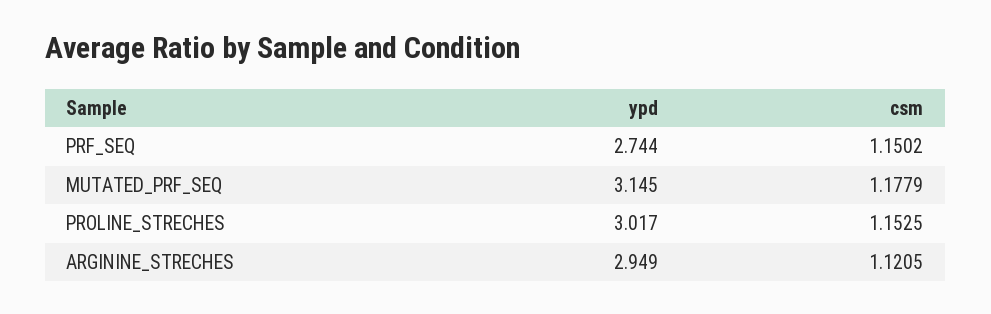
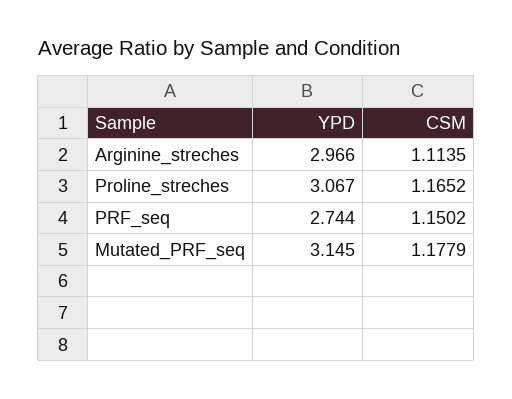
ypd, PROLINE_STRECHES: 3.017 -> 3.067
csm, PROLINE_STRECHES: 1.1525 -> 1.1652
ypd, ARGININE_STRECHES: 2.949 -> 2.966
csm, ARGININE_STRECHES: 1.1205 -> 1.1135

